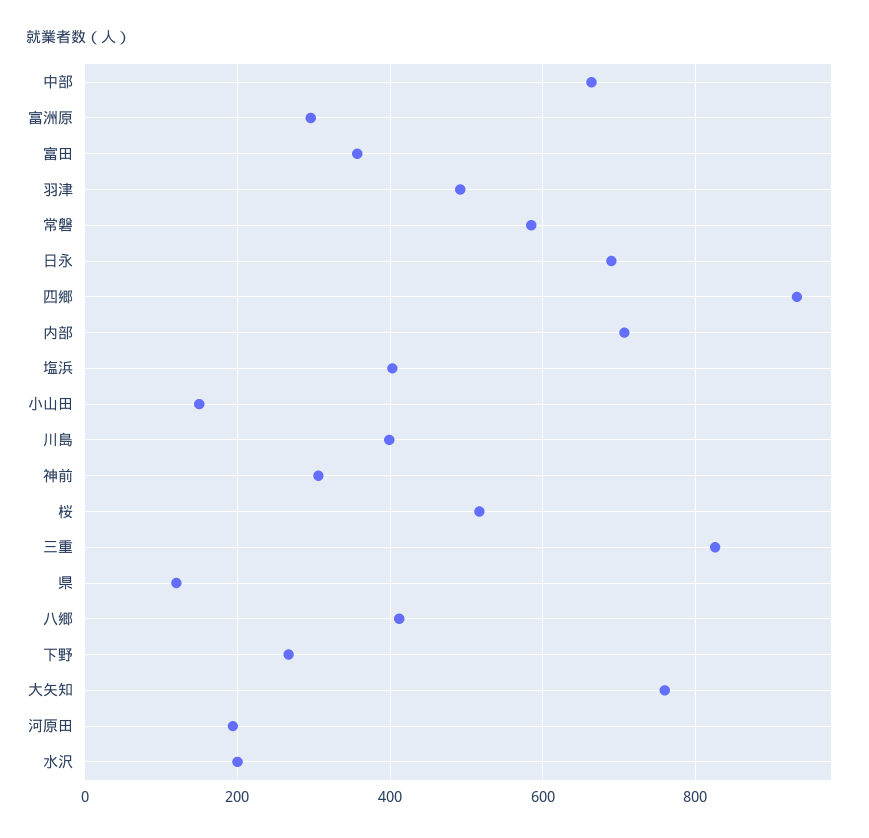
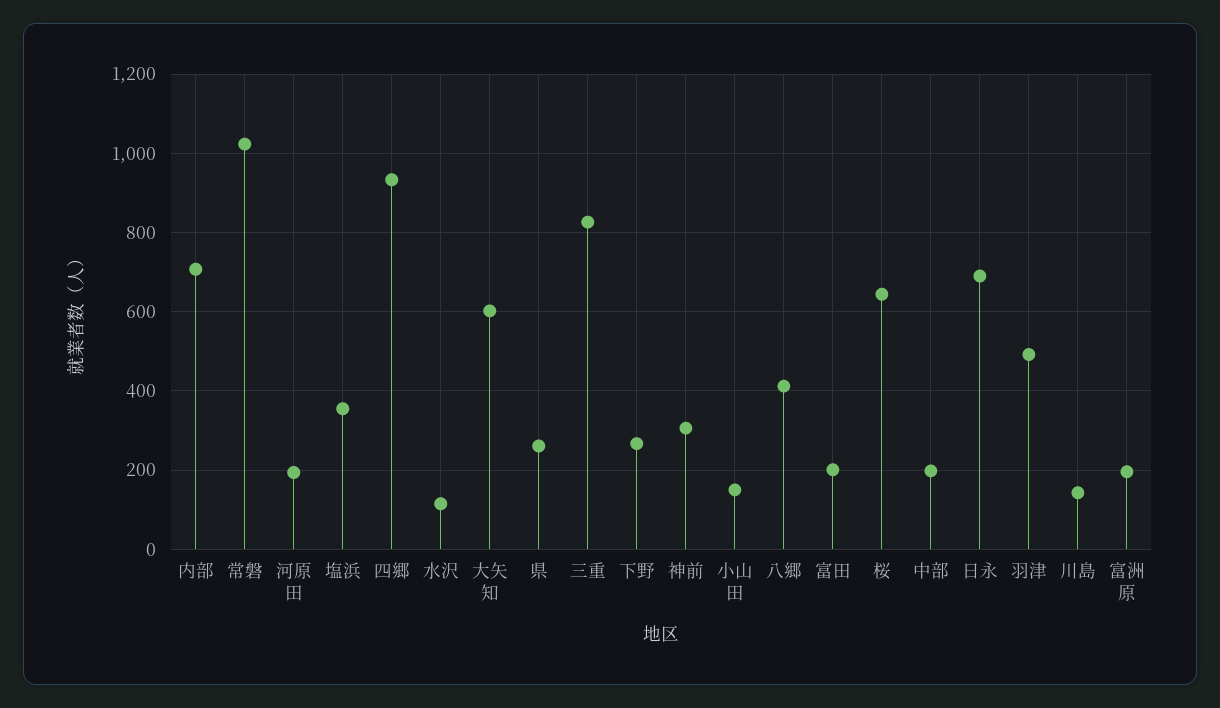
中部: 660 -> 200
富洲原: 300 -> 200
富田: 360 -> 200
常磐: 580 -> 1020
塩浜: 400 -> 360
川島: 400 -> 140
桜: 520 -> 640
県: 120 -> 260
大矢知: 760 -> 600
水沢: 200 -> 120

